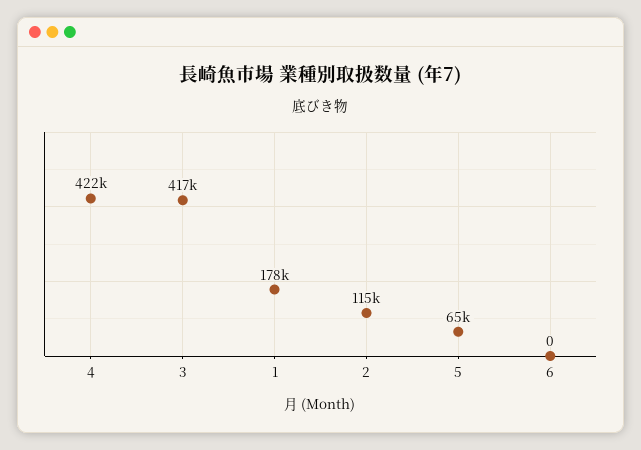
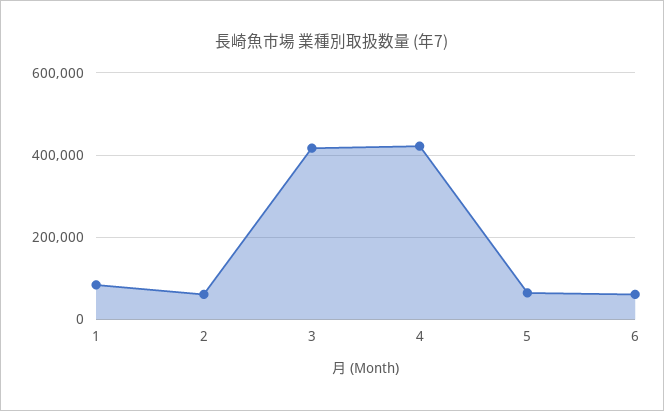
1: 178000 -> 80000
2: 115000 -> 60000
6: 0 -> 60000

